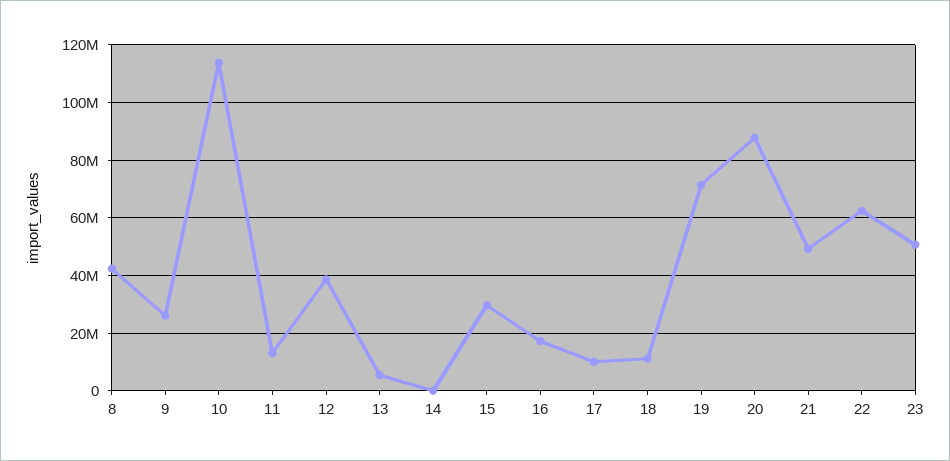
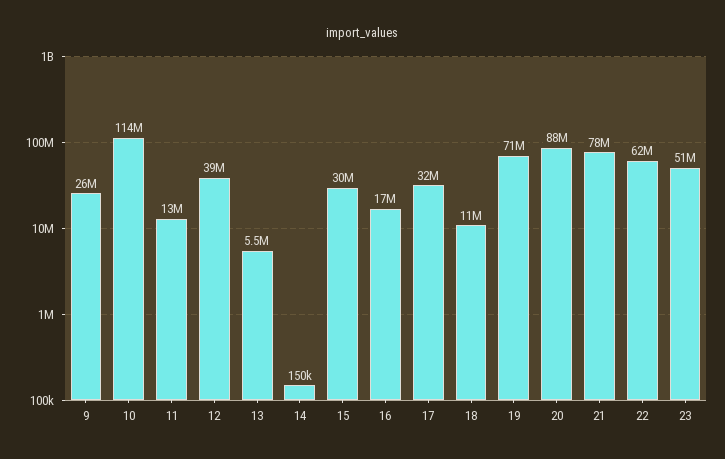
8: 42500000 -> none
17: 10000000 -> 32000000
21: 50000000 -> 78000000

